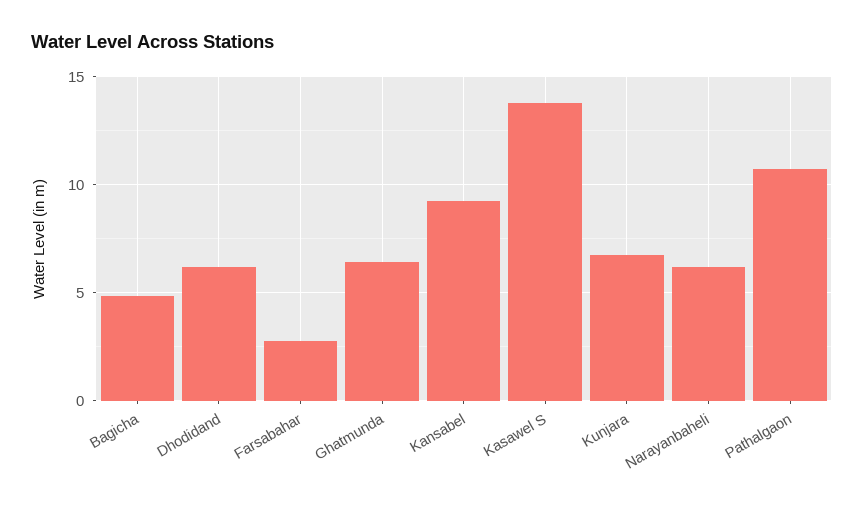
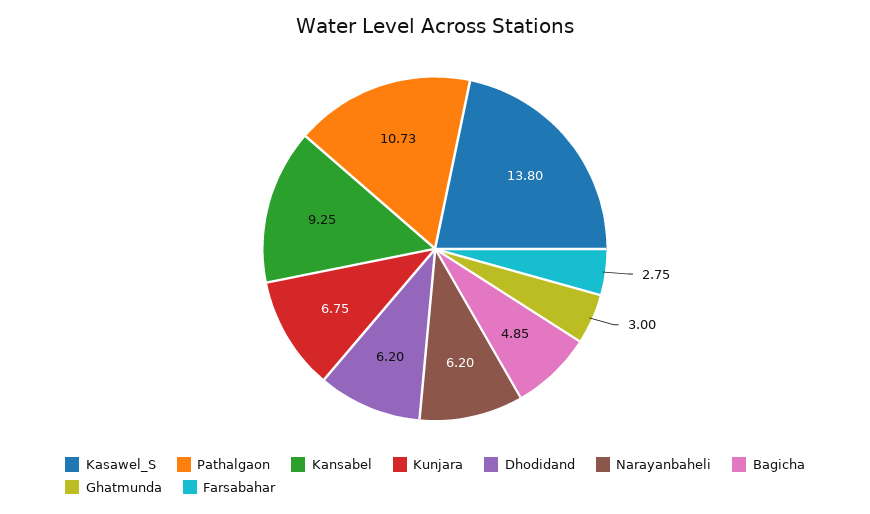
Ghatmunda: 6.5 -> 3

